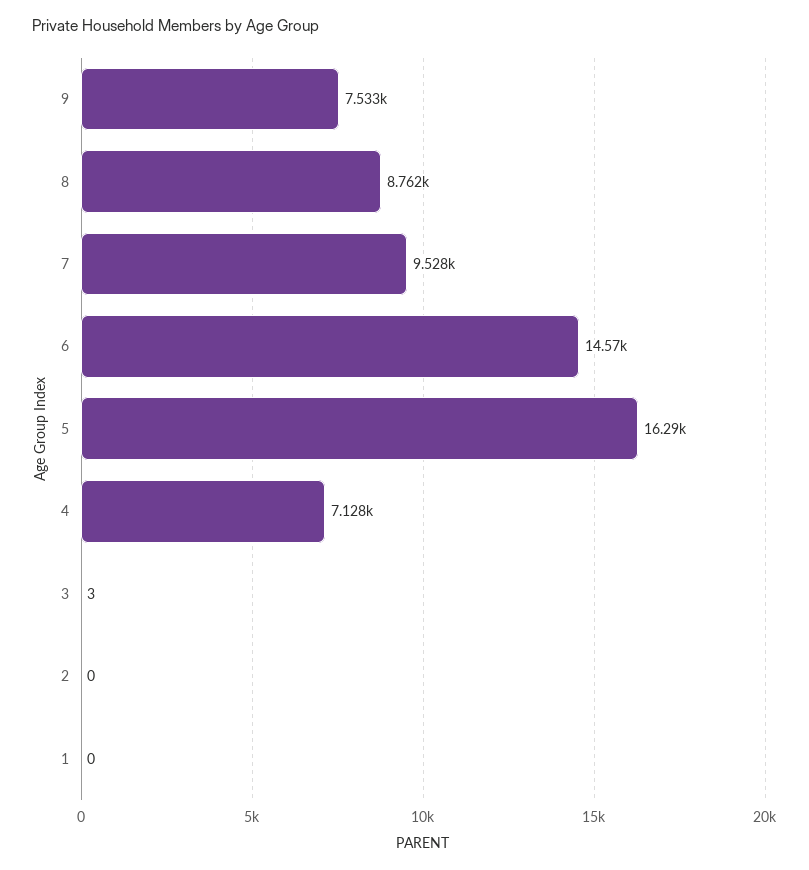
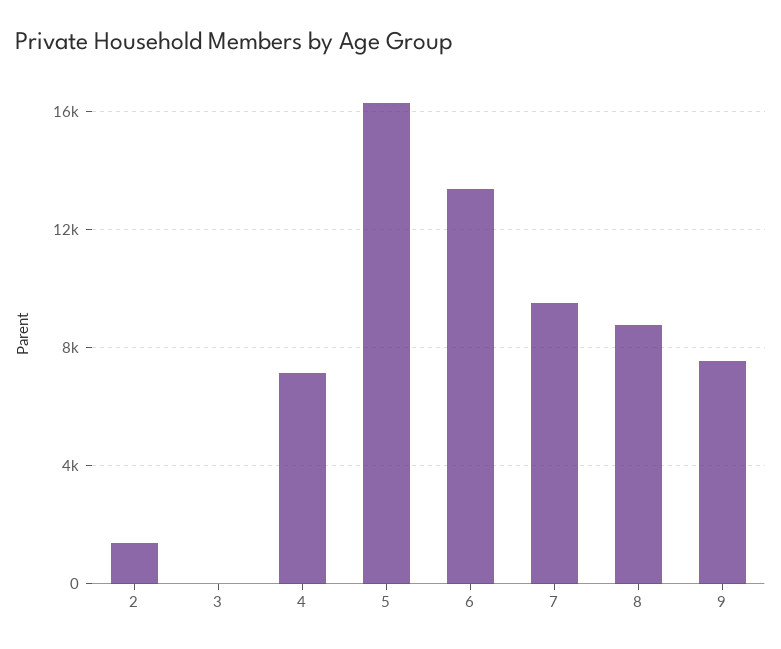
6: 14570 -> 13500
2: 0 -> 1500
1: 0 -> none

